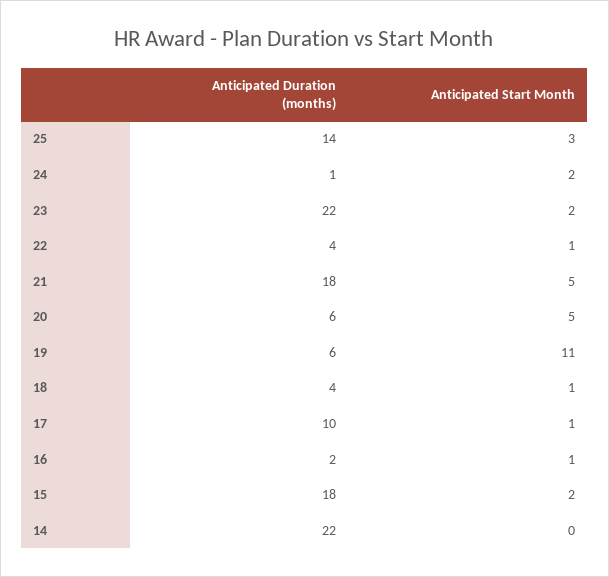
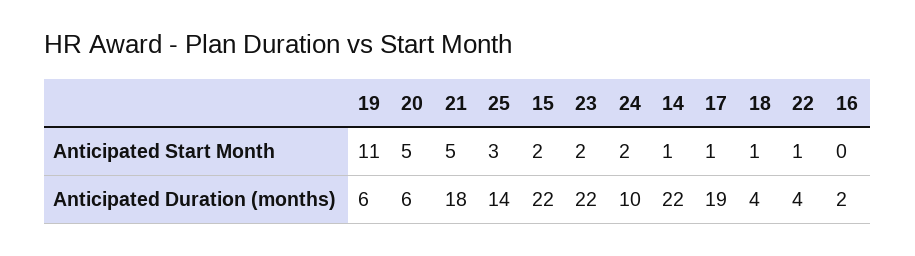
Anticipated Duration (months), 24: 1 -> 10
Anticipated Duration (months), 17: 10 -> 19
Anticipated Start Month, 16: 1 -> 0
Anticipated Duration (months), 15: 18 -> 22
Anticipated Start Month, 14: 0 -> 1

